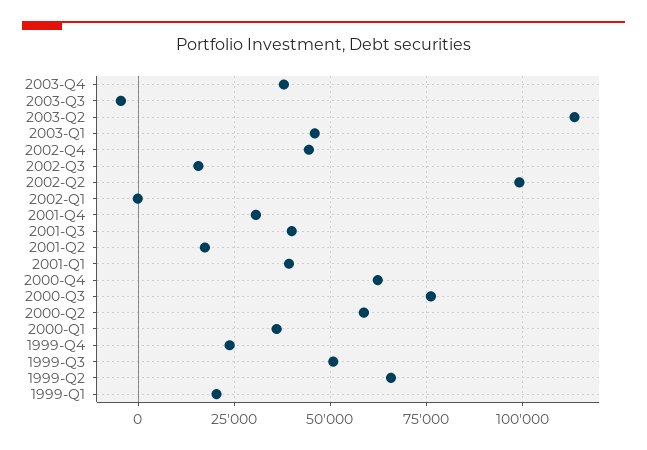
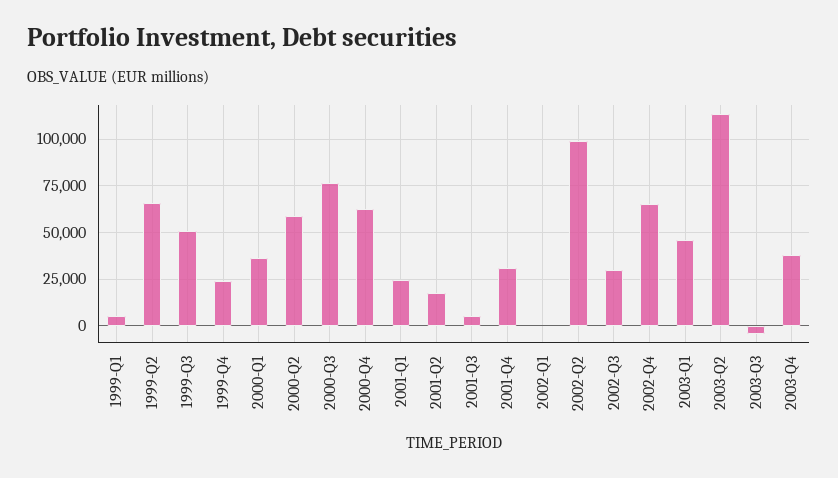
2002-Q4: 45000 -> 65000
2002-Q3: 15000 -> 30000
2001-Q3: 40000 -> 5000
2001-Q1: 40000 -> 25000
1999-Q1: 20000 -> 5000

